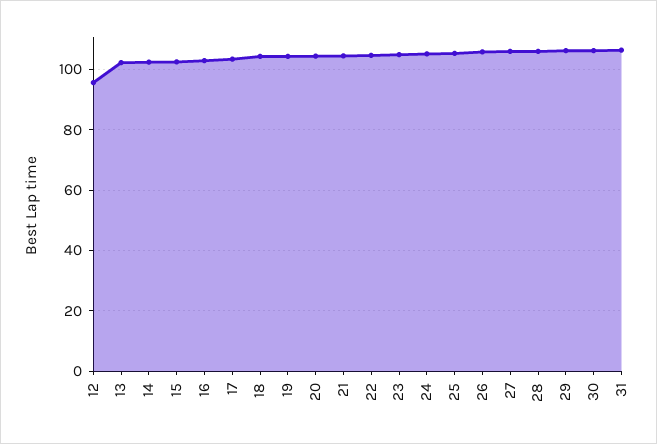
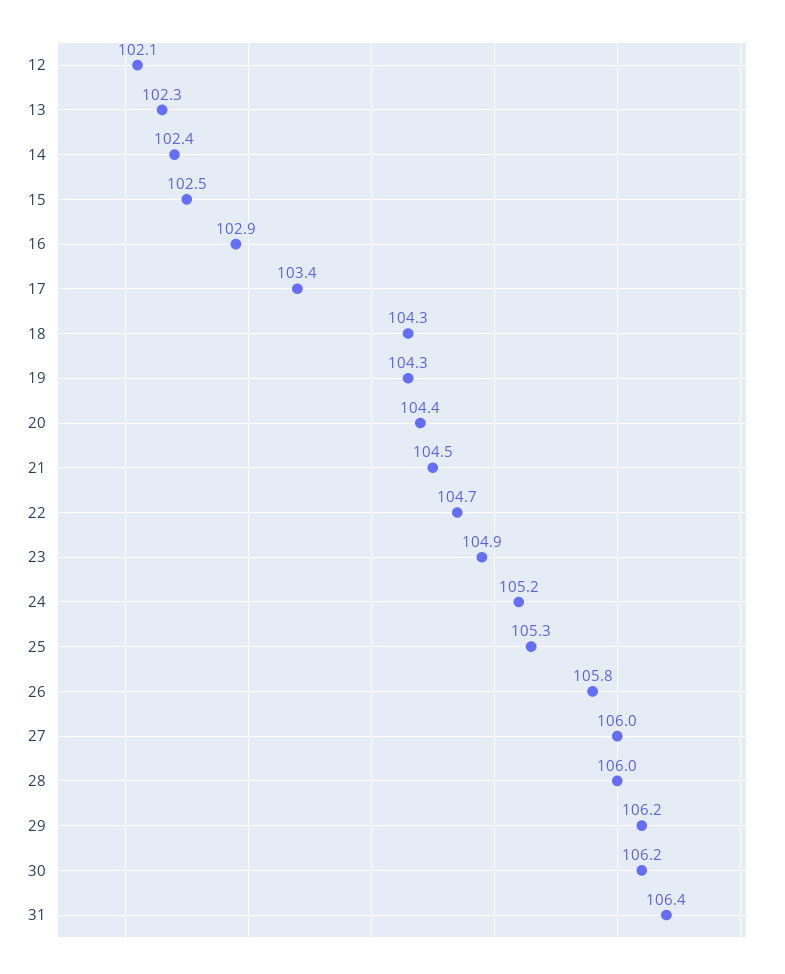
12: 96 -> 102.1

